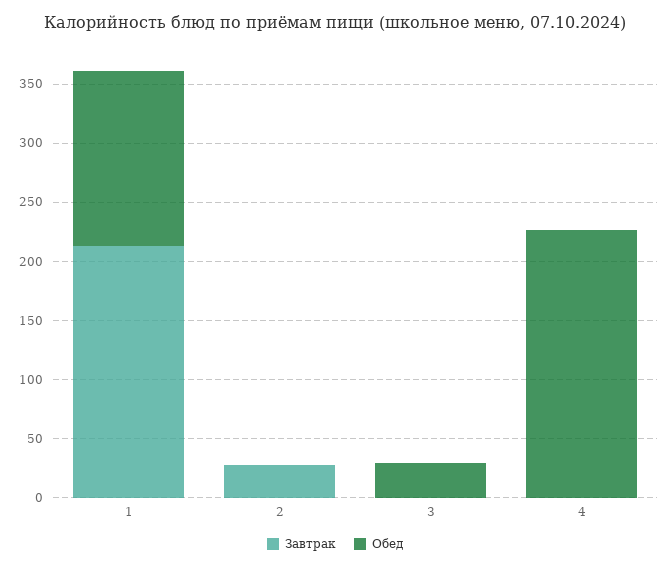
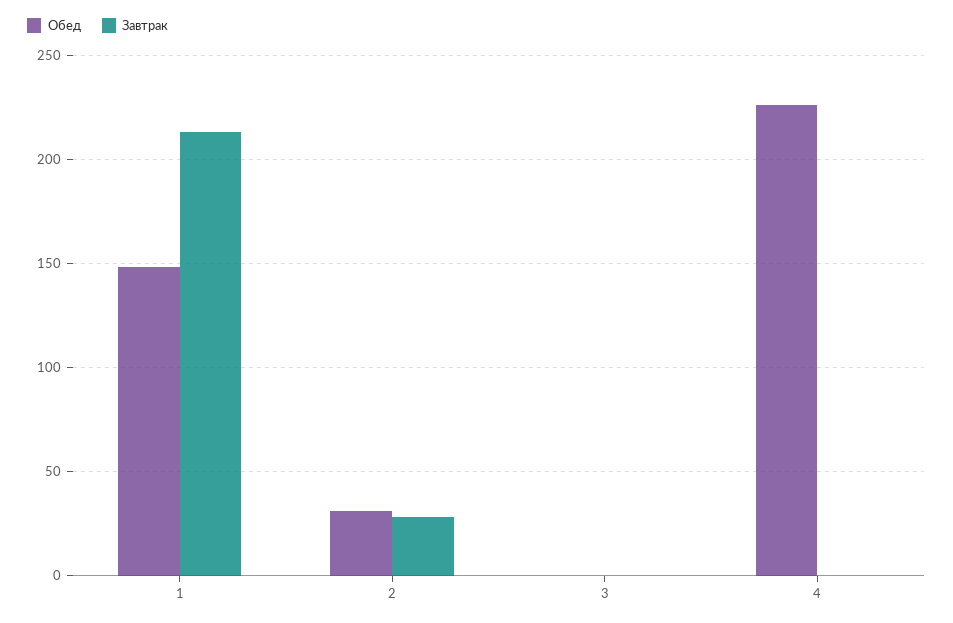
Обед, 2: 0 -> 30
Обед, 3: 30 -> 0

